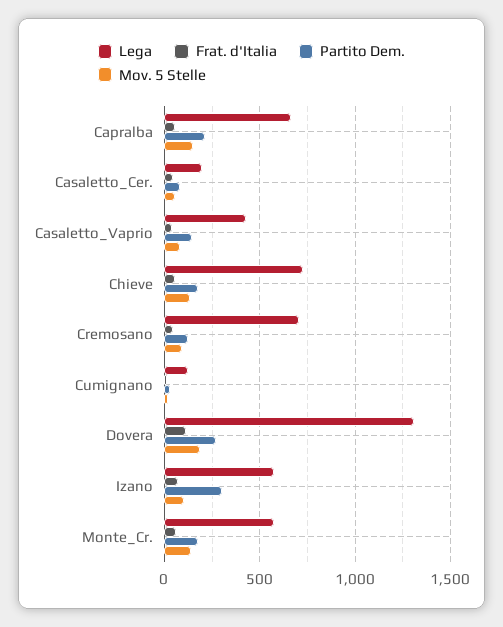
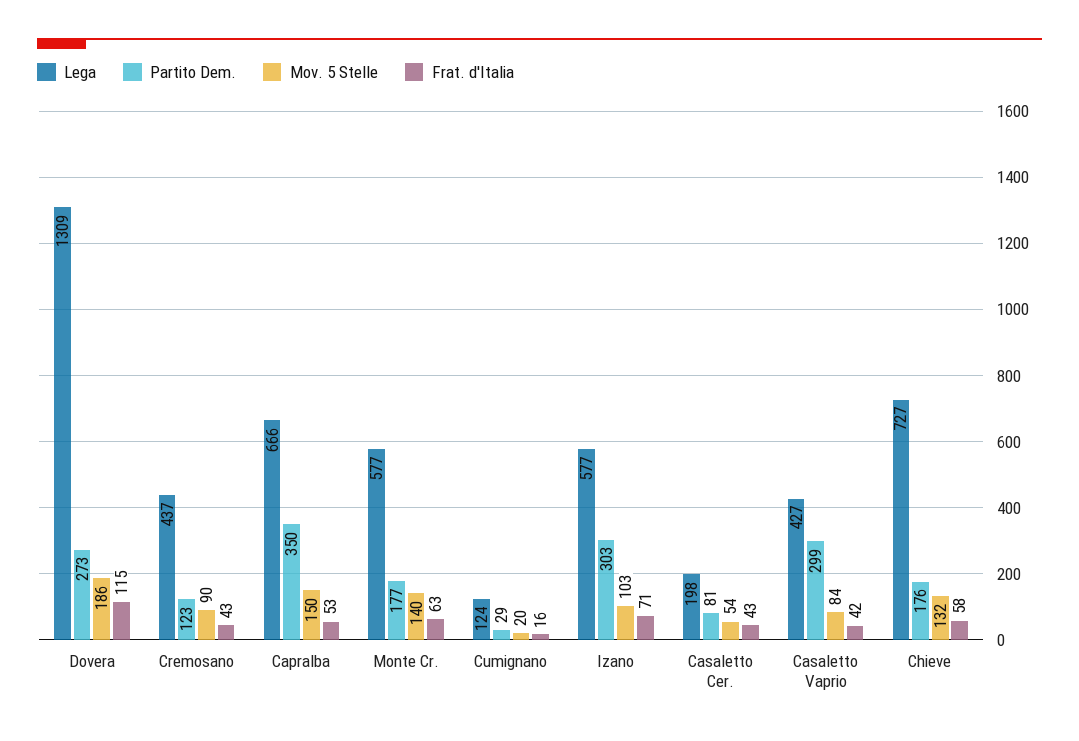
Partito Dem., Capralba: 200 -> 350
Partito Dem., Casaletto_Vaprio: 150 -> 299
Lega, Cremosano: 700 -> 437

